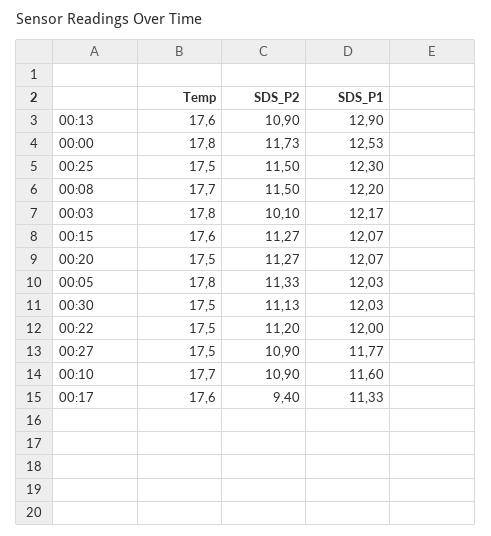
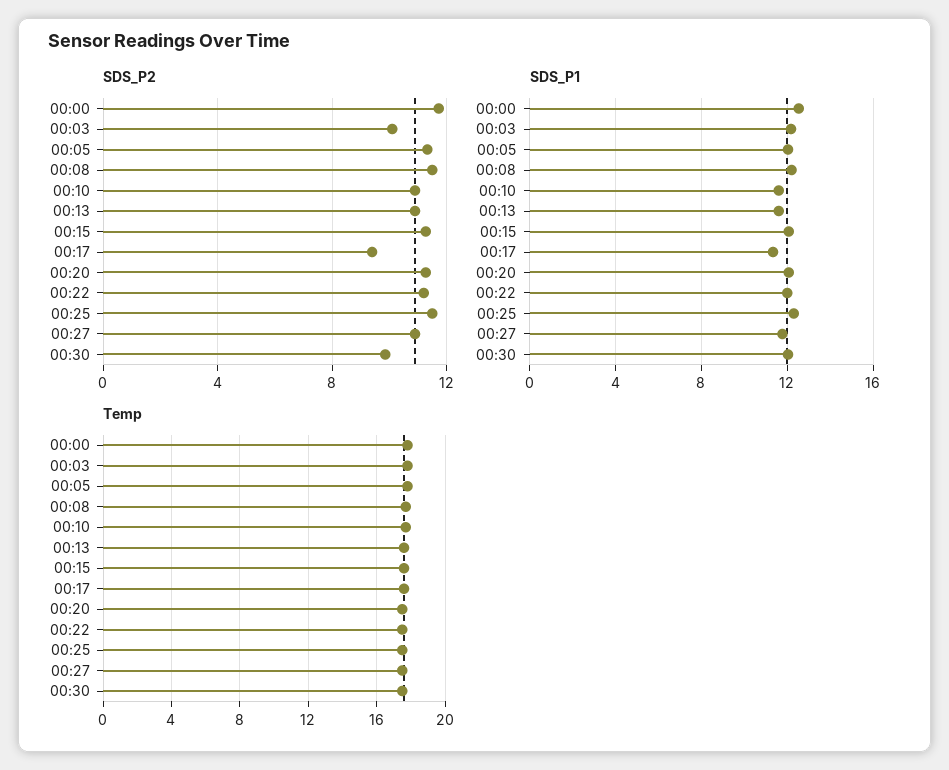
SDS_P1, 00:13: 12.9 -> 11.5
SDS_P2, 00:30: 11.13 -> 10

